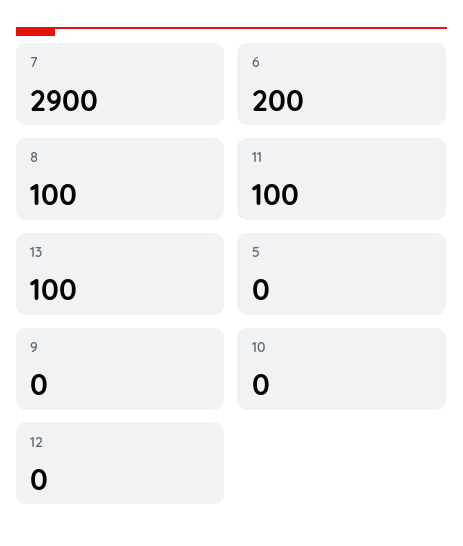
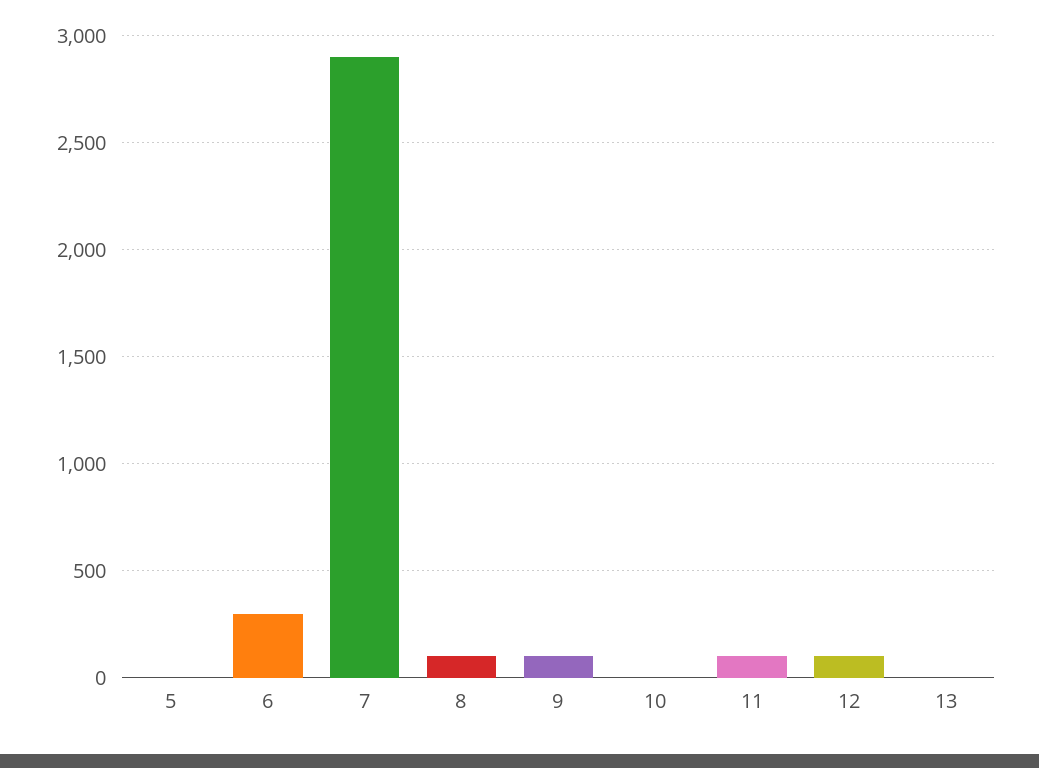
6: 200 -> 300
13: 100 -> 0
9: 0 -> 100
12: 0 -> 100

